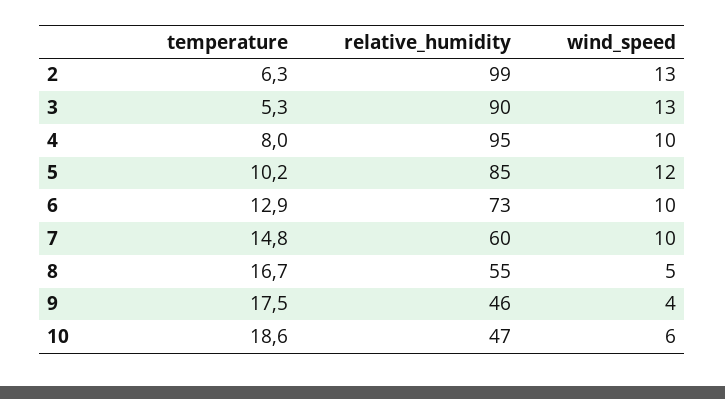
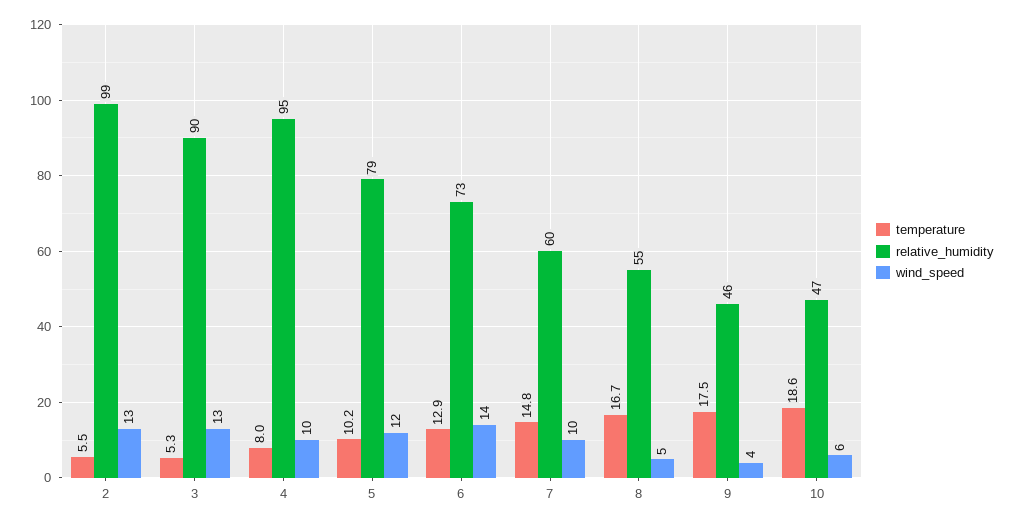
temperature, 2: 6.3 -> 5.5
relative_humidity, 5: 85 -> 79
wind_speed, 6: 10 -> 14

